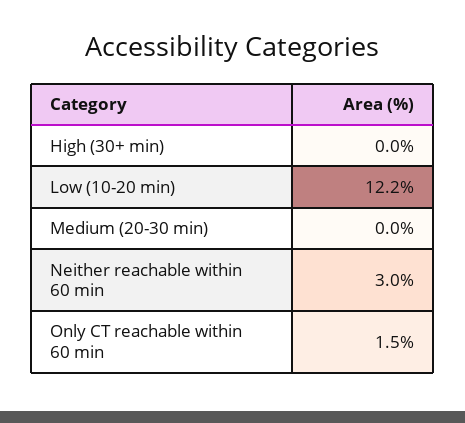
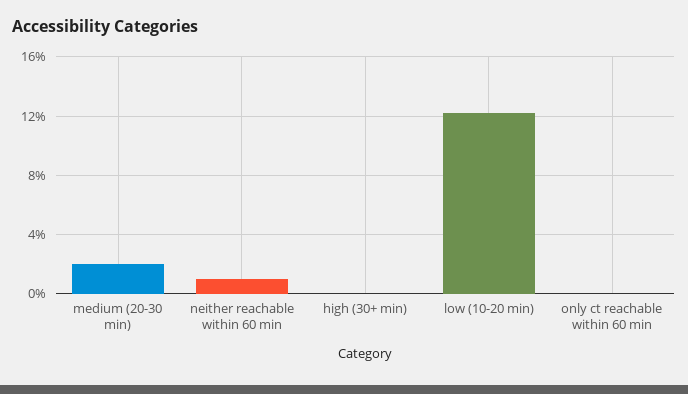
Medium (20-30 min): 0 -> 2
Neither reachable within 60 min: 3 -> 1
Only CT reachable within 60 min: 1.5 -> 0

